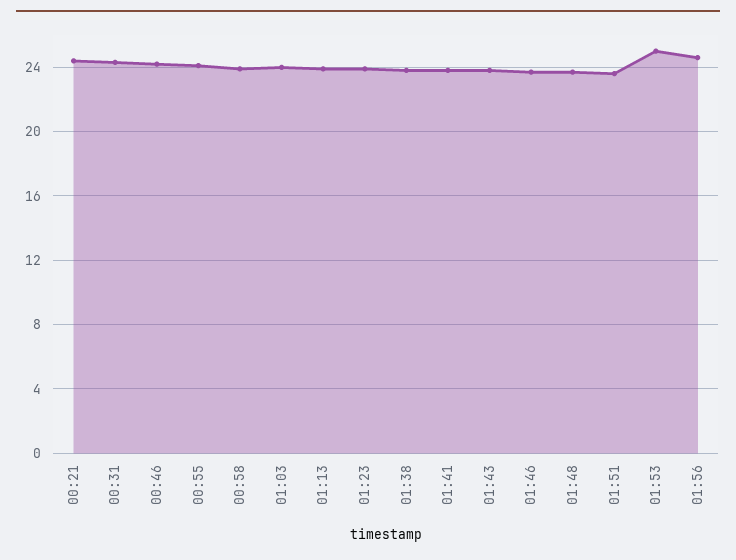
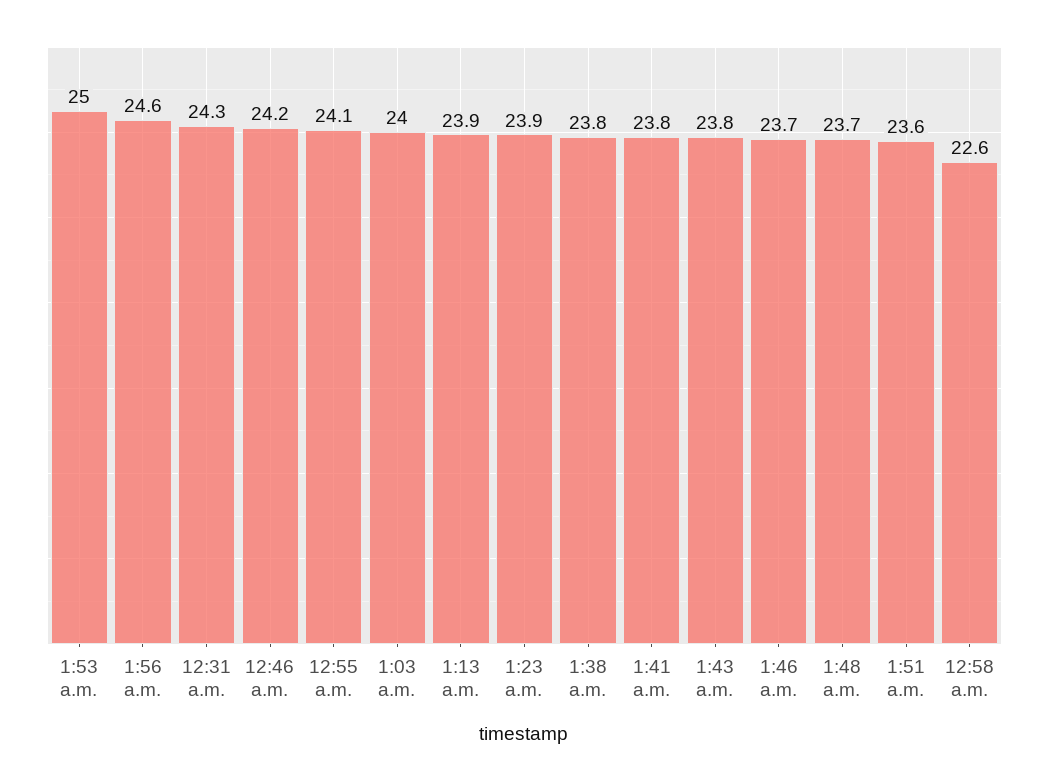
00:21: 24.5 -> none
00:58: 24 -> 22.6

